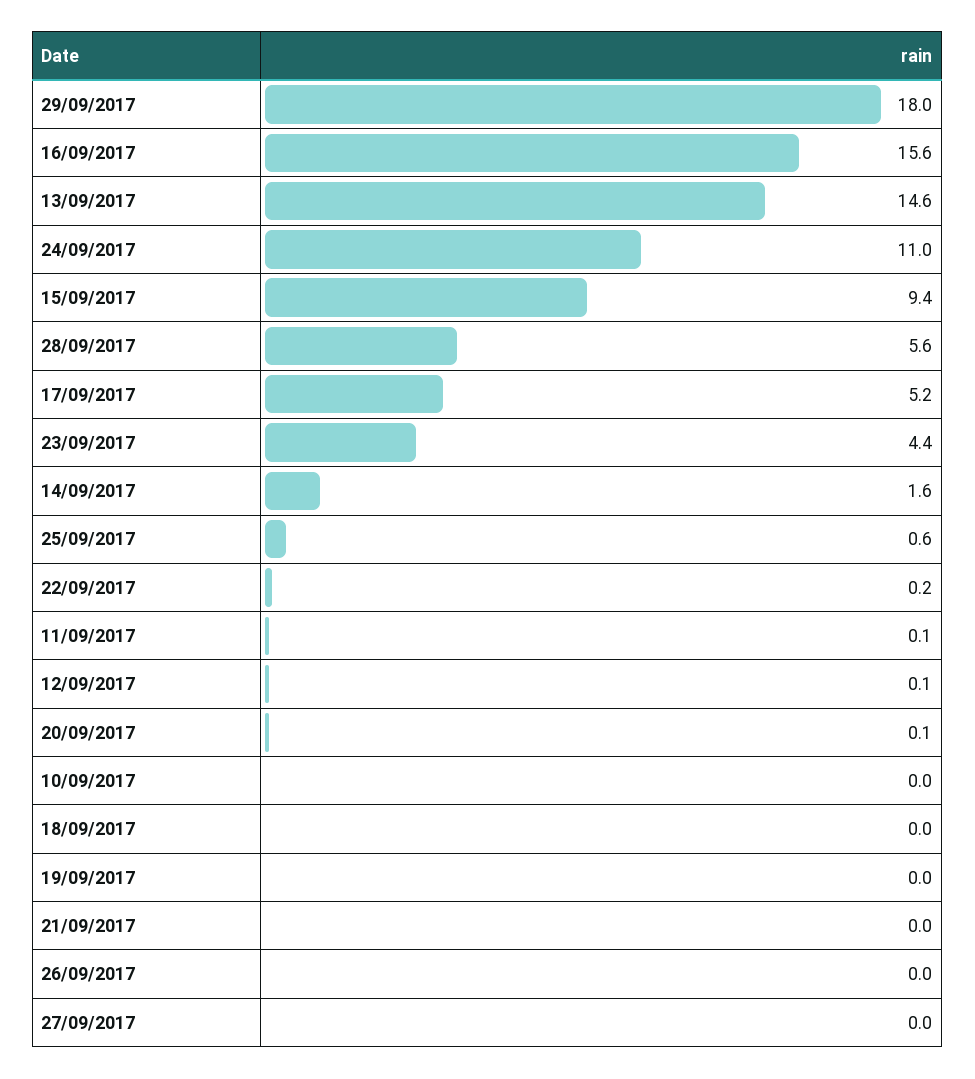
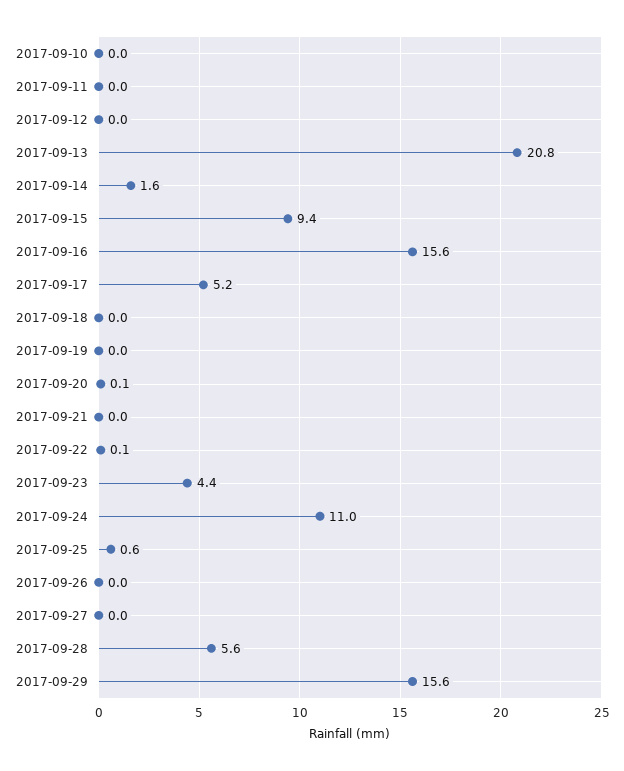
29/09/2017: 18 -> 15.6
13/09/2017: 14.6 -> 20.8
22/09/2017: 0.2 -> 0.1
11/09/2017: 0.1 -> 0
12/09/2017: 0.1 -> 0

